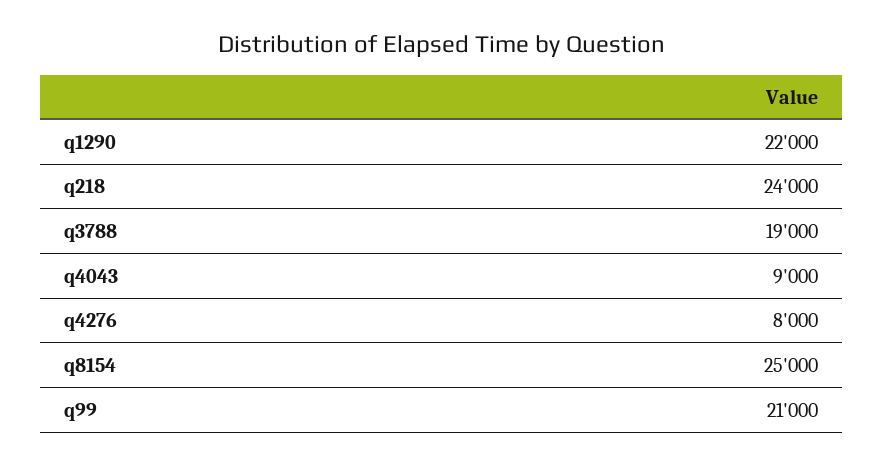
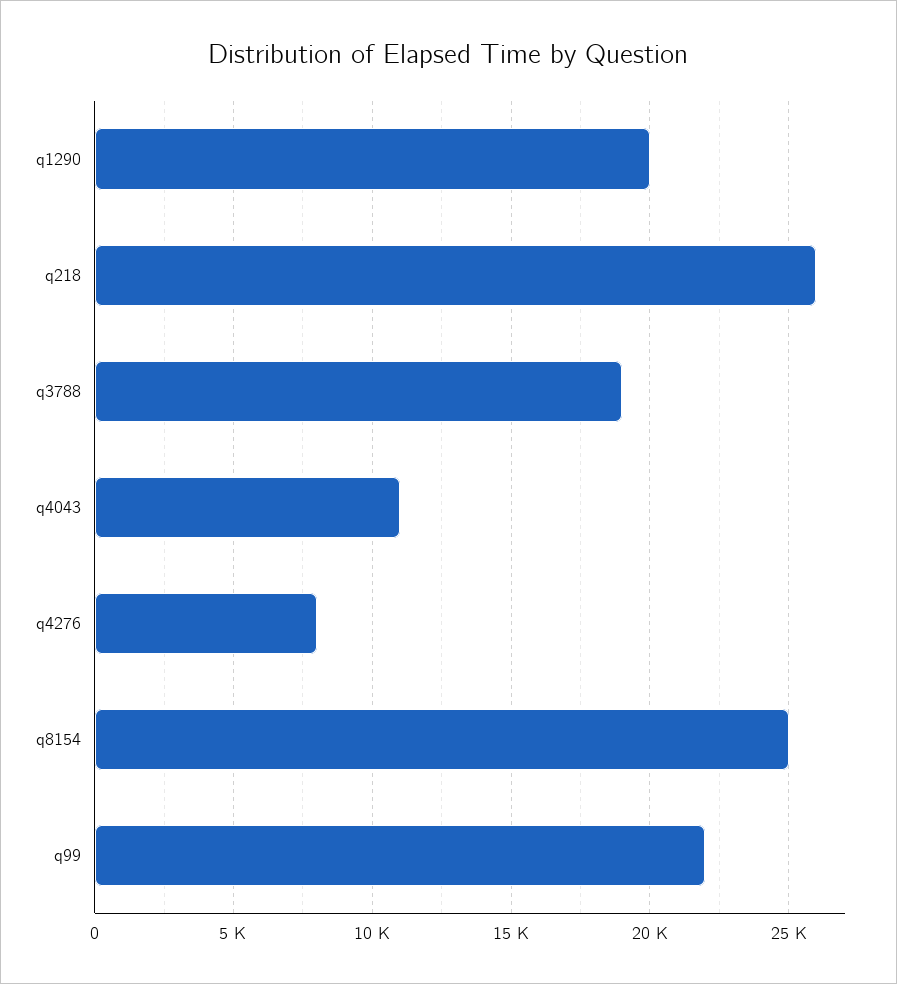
q1290: 22000 -> 20000
q218: 24000 -> 26000
q4043: 9000 -> 11000
q99: 21000 -> 22000

